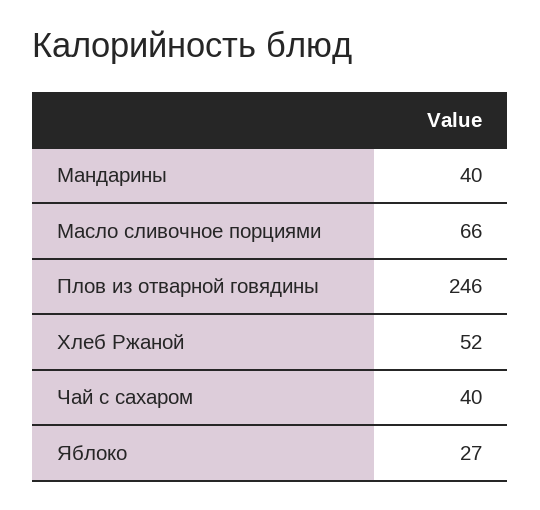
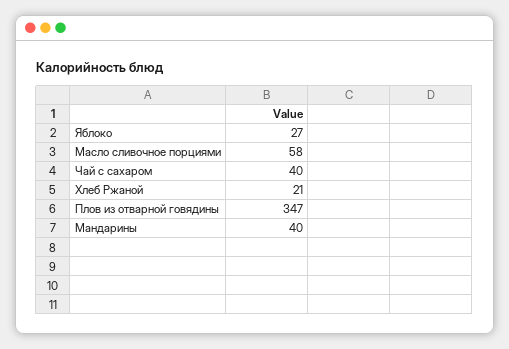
Масло сливочное порциями: 66 -> 58
Плов из отварной говядины: 246 -> 347
Хлеб Ржаной: 52 -> 21

